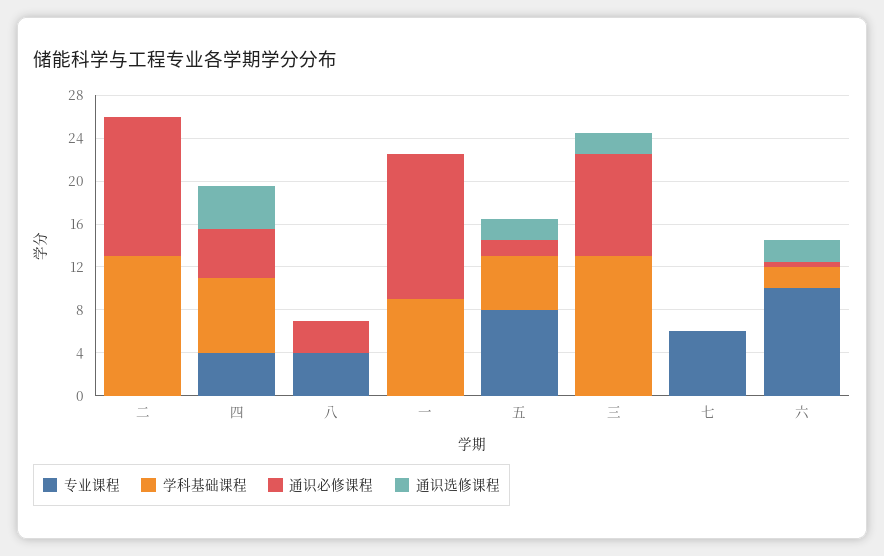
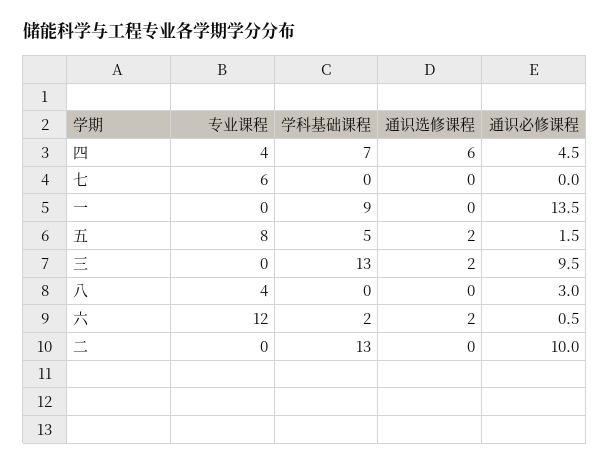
通识必修课程, 二: 13 -> 10
通识选修课程, 四: 4 -> 6
专业课程, 六: 10 -> 12

